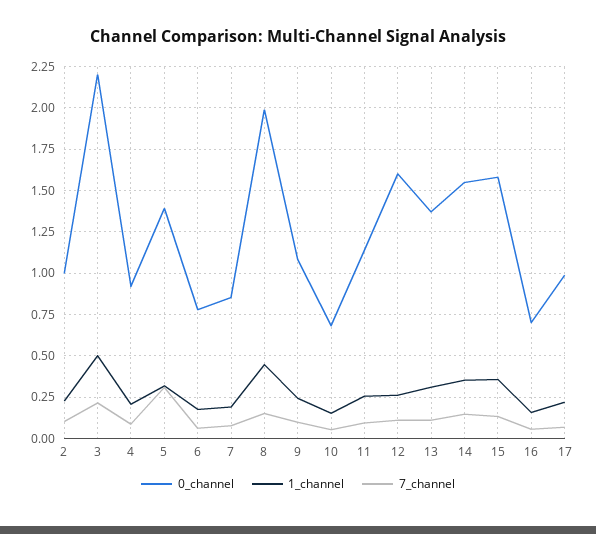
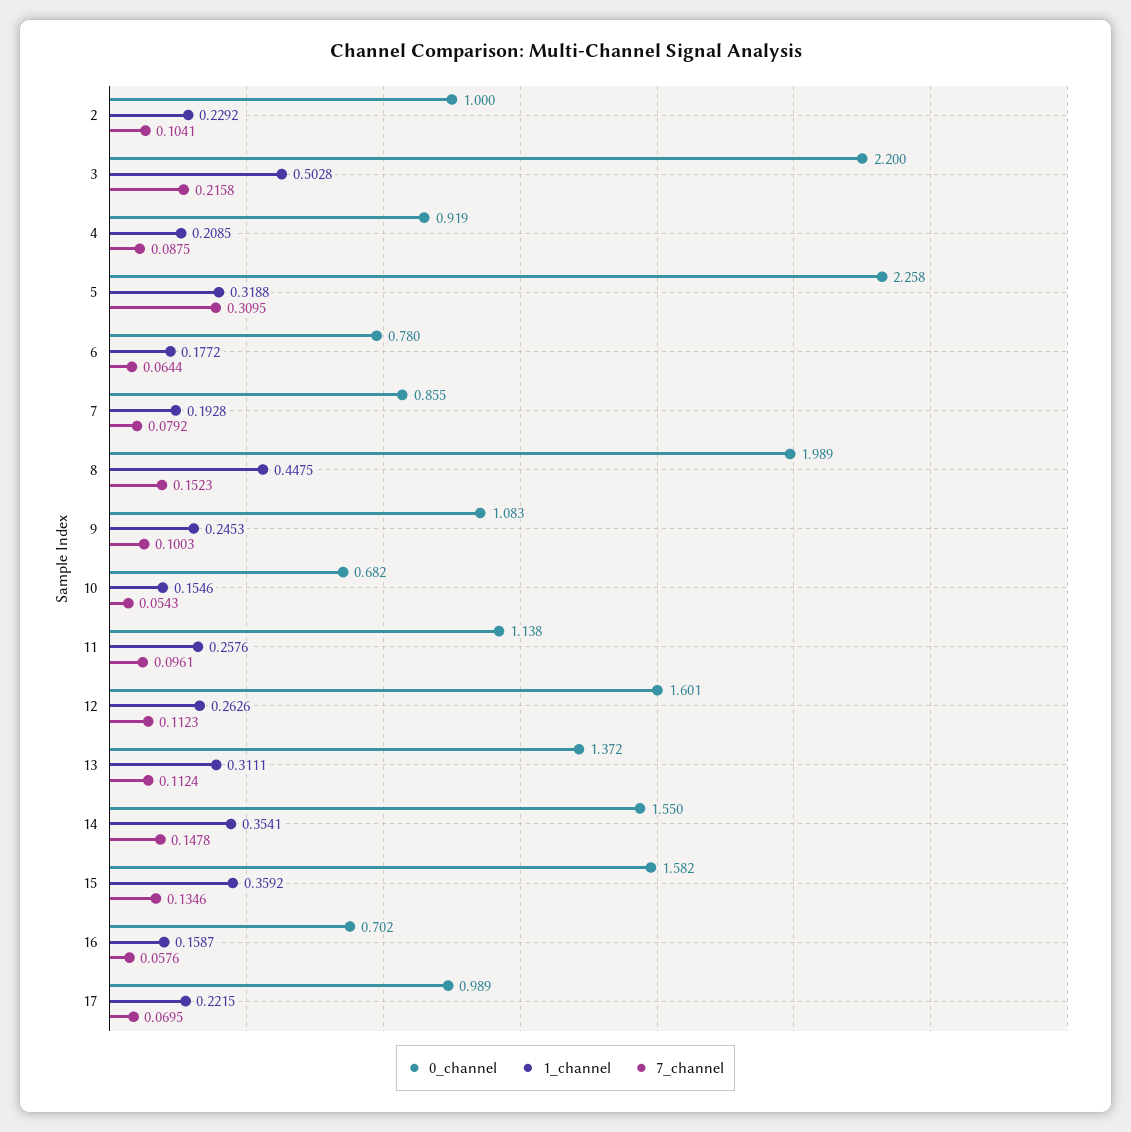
0_channel, 5: 1.4 -> 2.258

